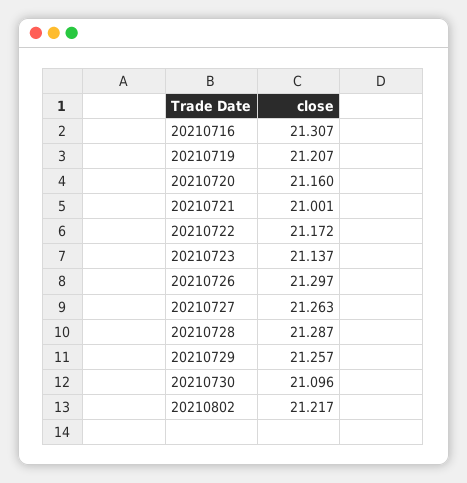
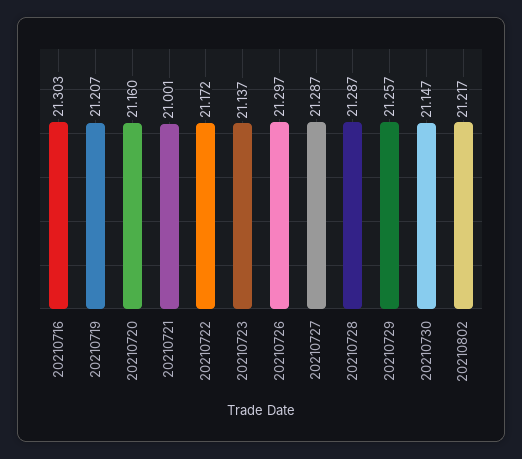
20210716: 21.307 -> 21.303
20210727: 21.263 -> 21.287
20210730: 21.096 -> 21.147

